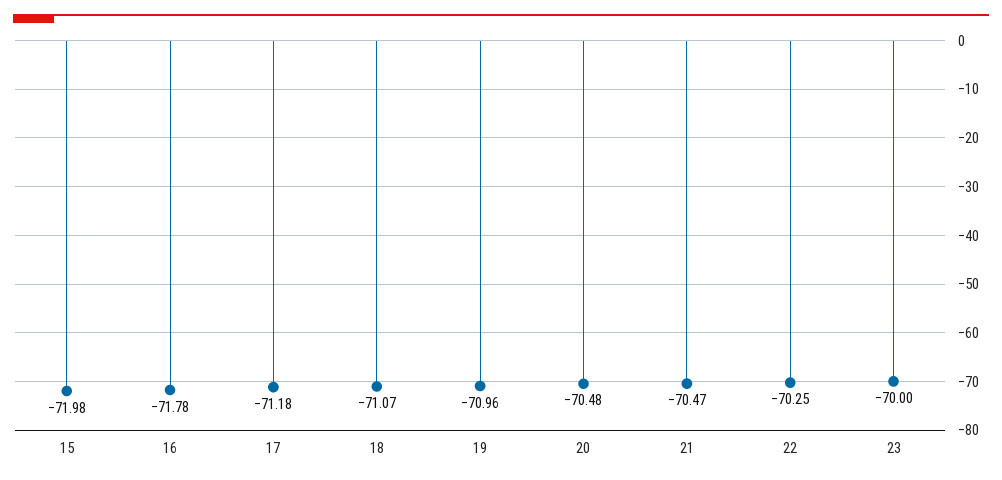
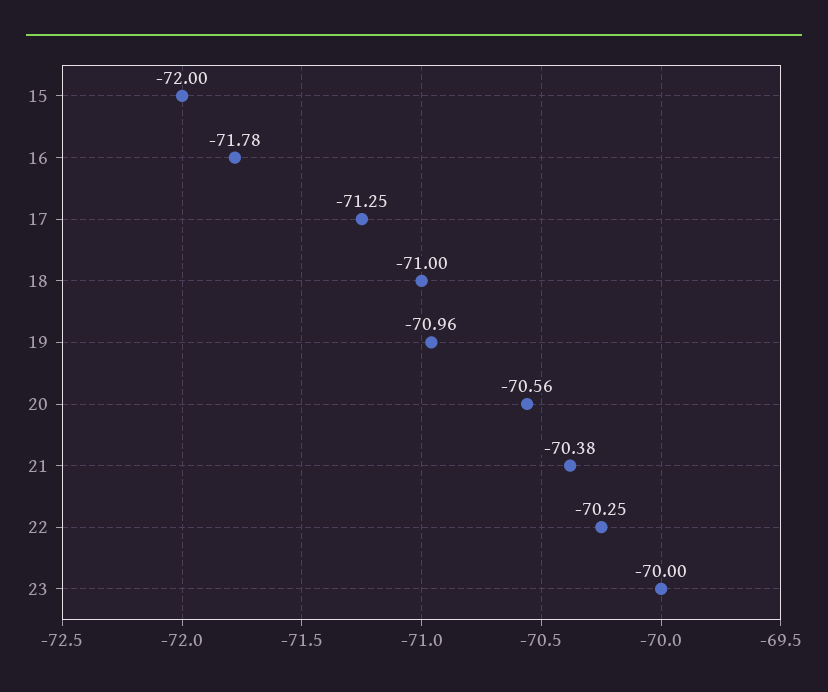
15: -71.98 -> -72
17: -71.18 -> -71.25
18: -71.07 -> -71
20: -70.48 -> -70.56
21: -70.47 -> -70.38

